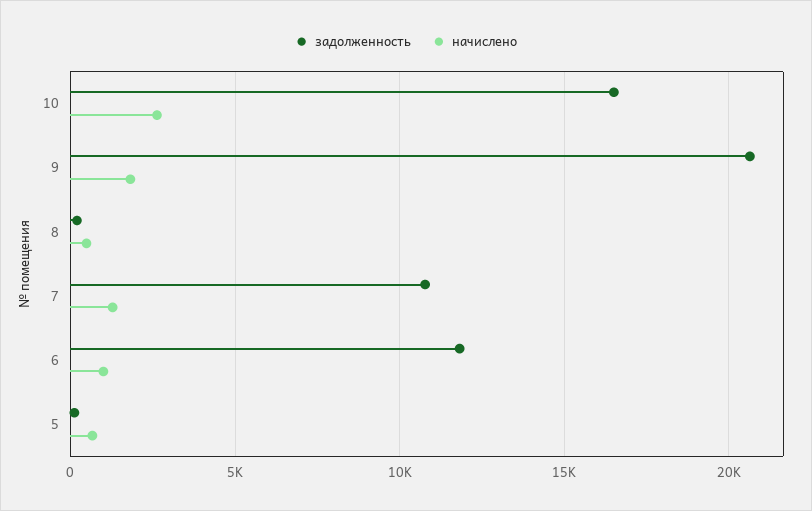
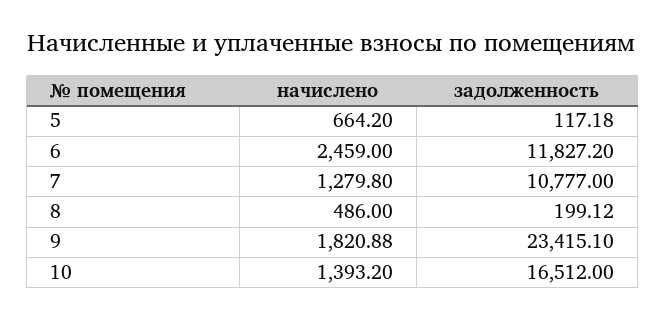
начислено, 10: 2500 -> 1393.2
задолженность, 9: 20500 -> 23415.1
начислено, 6: 1000 -> 2459

